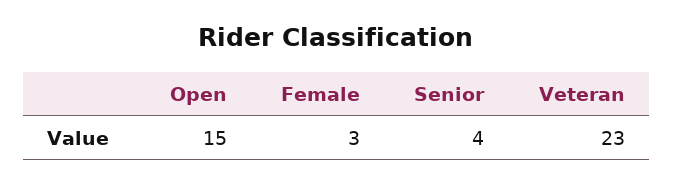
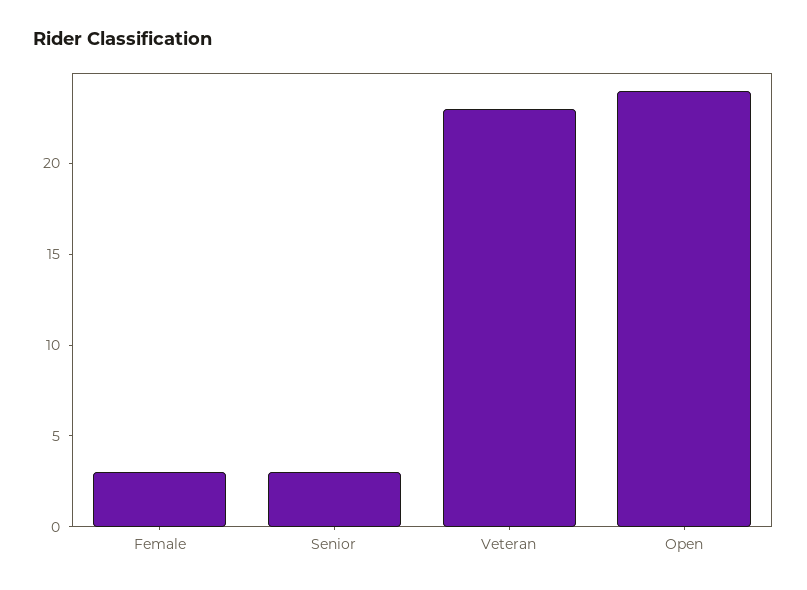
Open: 15 -> 24
Senior: 4 -> 3

